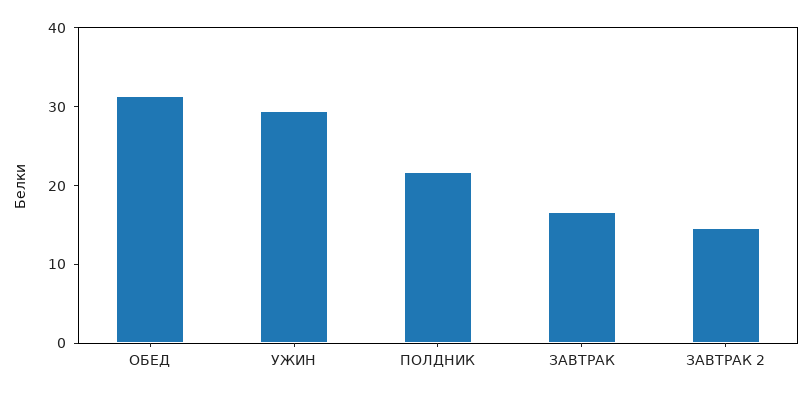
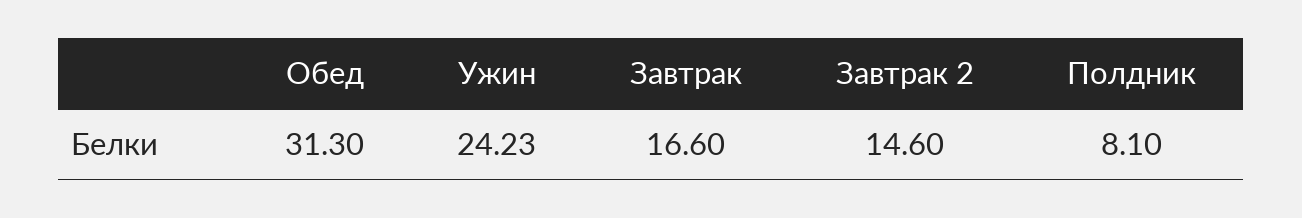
УЖИН: 30 -> 24.23
ПОЛДНИК: 22 -> 8.1

